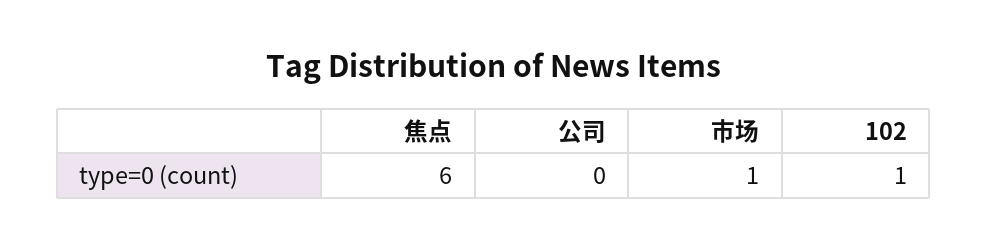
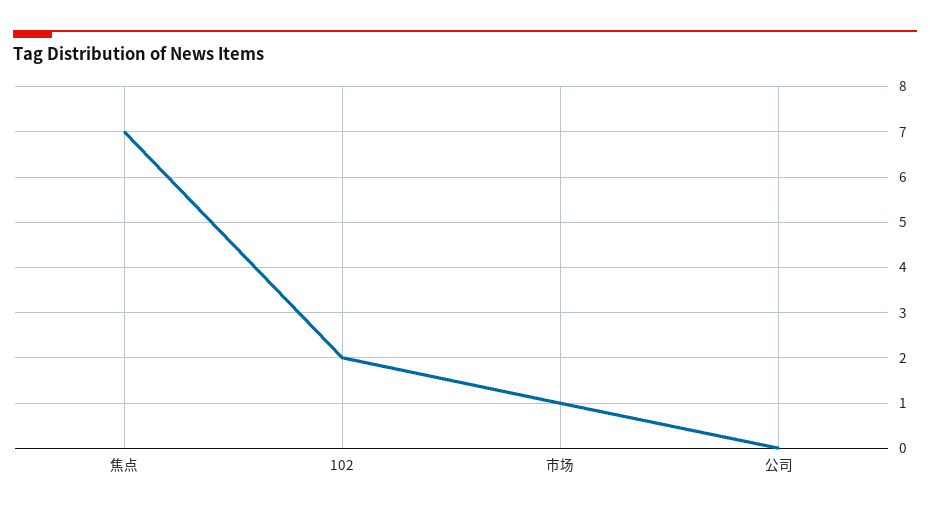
焦点: 6 -> 7
102: 1 -> 2

